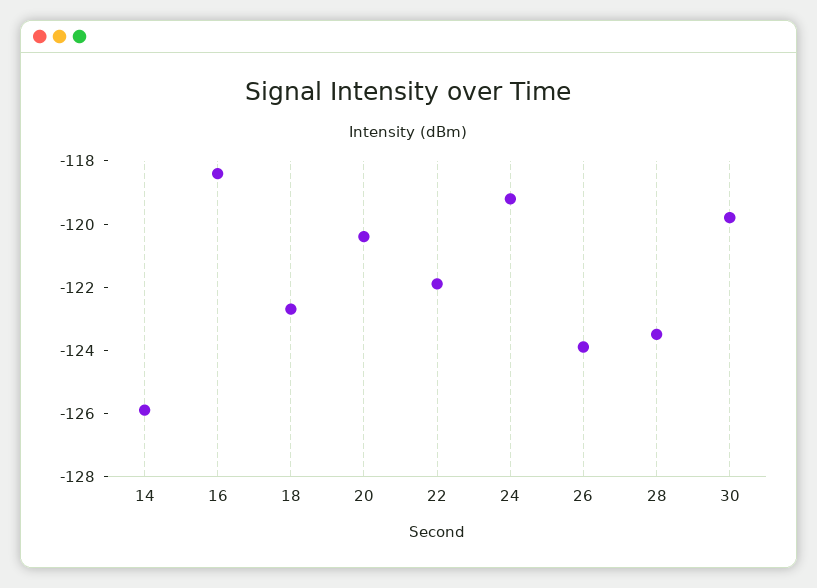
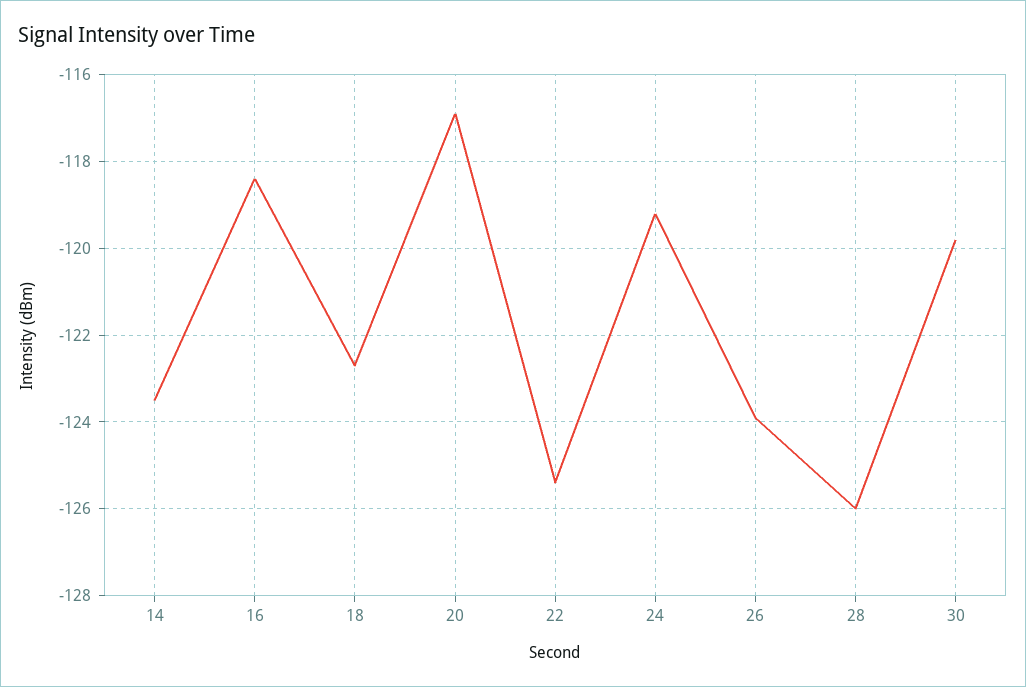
14: -126 -> -123.5
20: -120.5 -> -117
22: -122 -> -125.5
28: -123.5 -> -126

